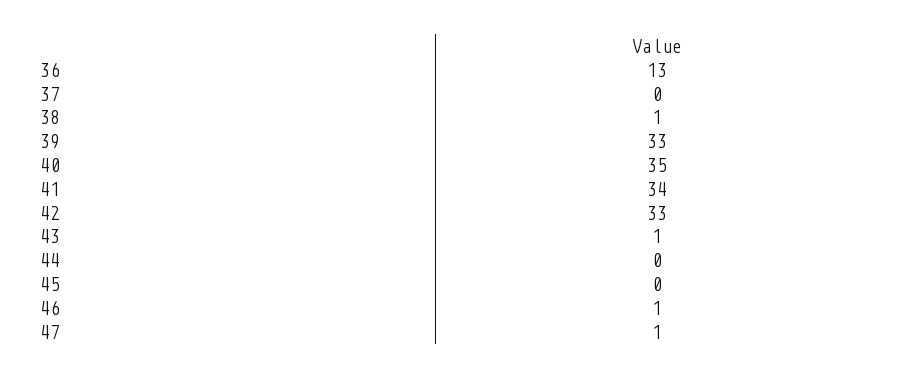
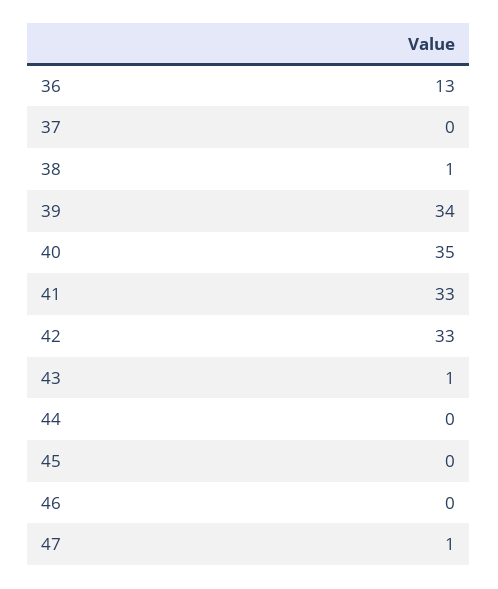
39: 33 -> 34
41: 34 -> 33
46: 1 -> 0

